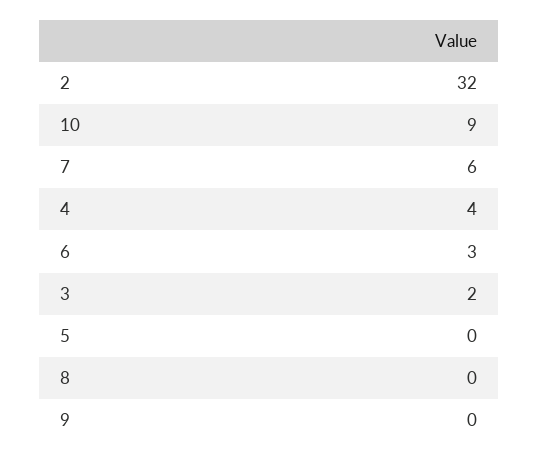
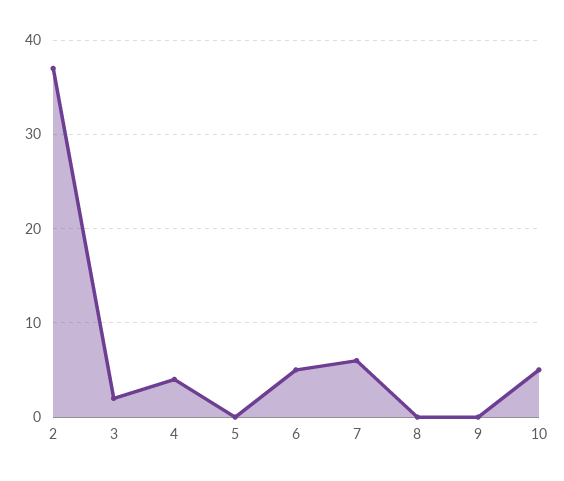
2: 32 -> 37
10: 9 -> 5
6: 3 -> 5

